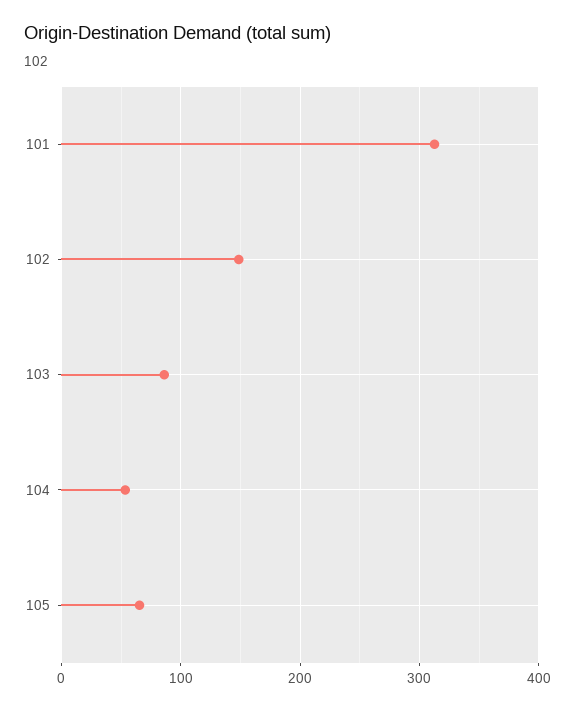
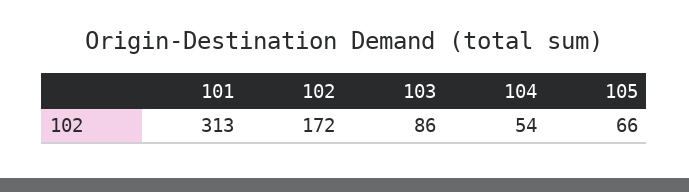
102: 150 -> 172

